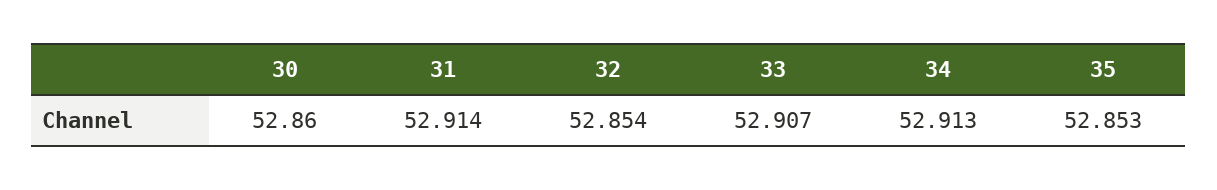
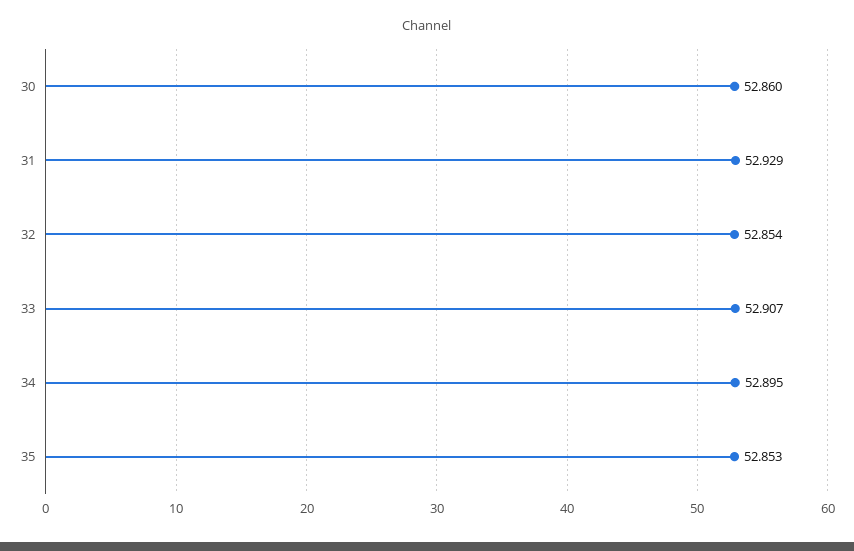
31: 52.914 -> 52.929
34: 52.913 -> 52.895

